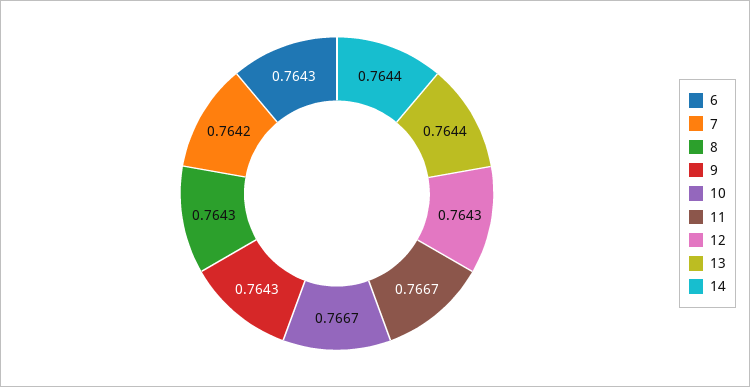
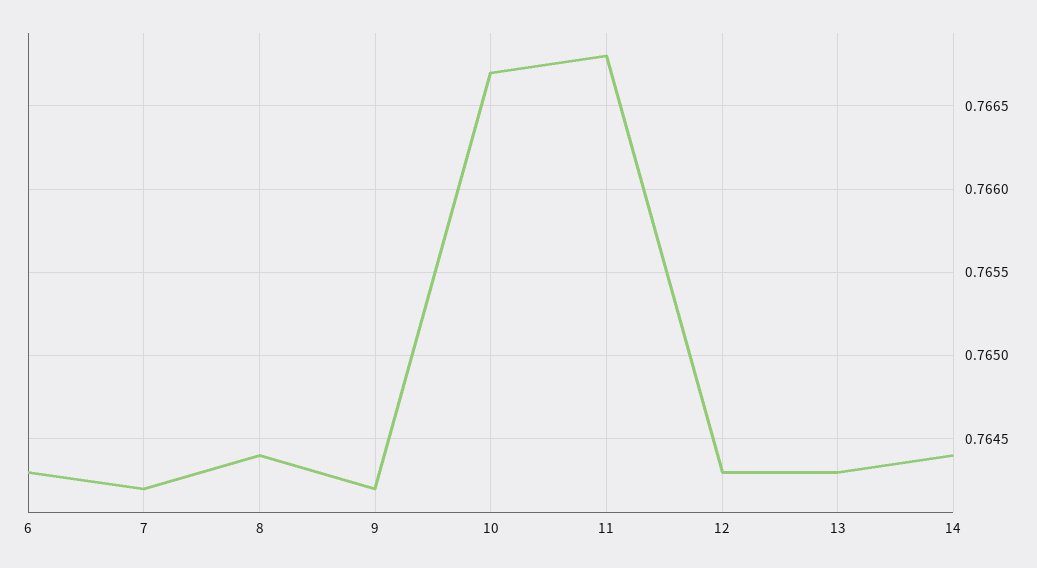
8: 0.7643 -> 0.7644
9: 0.7643 -> 0.7642
11: 0.7667 -> 0.7668
13: 0.7644 -> 0.7643

